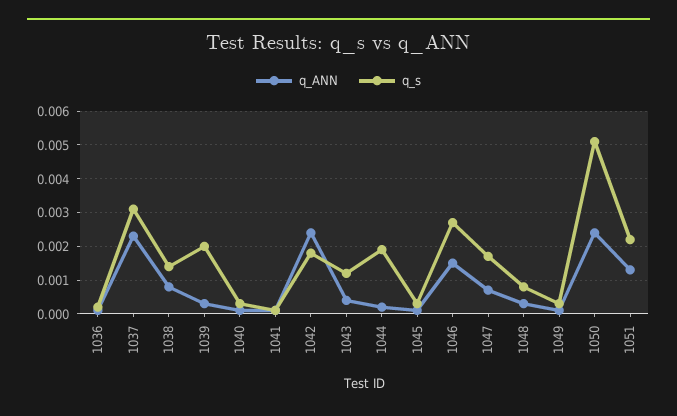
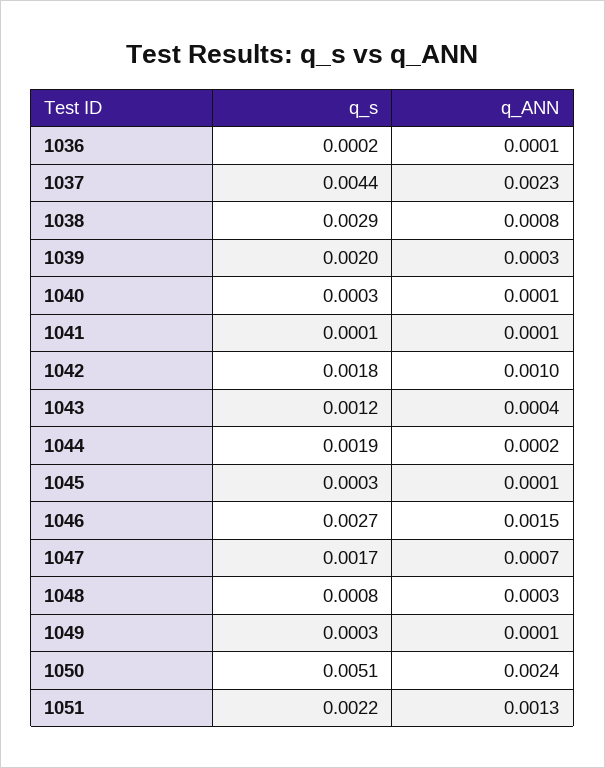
q_s, 1037: 0.003 -> 0.0044
q_s, 1038: 0.0015 -> 0.0029
q_ANN, 1042: 0.0025 -> 0.001

